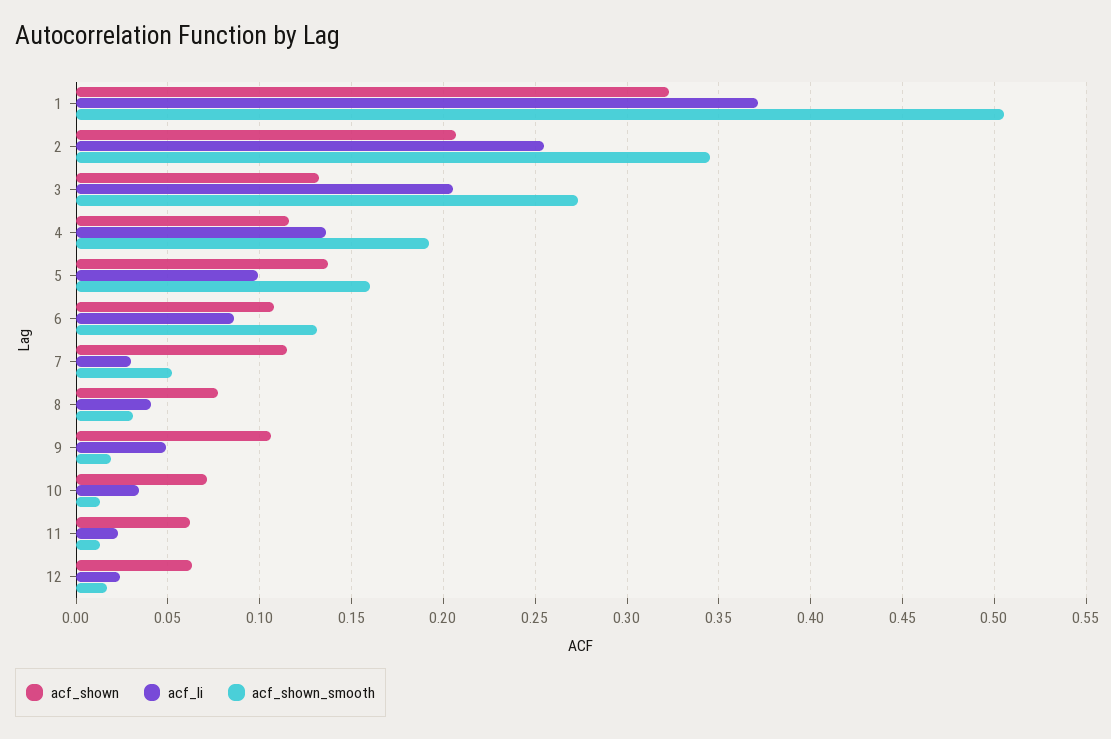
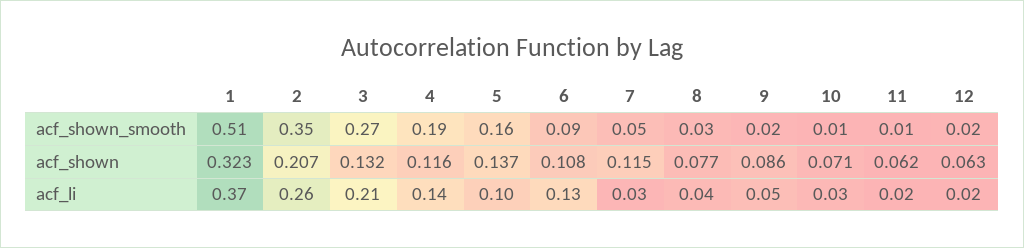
acf_li, 6: 0.085 -> 0.13
acf_shown_smooth, 6: 0.13 -> 0.09
acf_shown, 9: 0.105 -> 0.086

